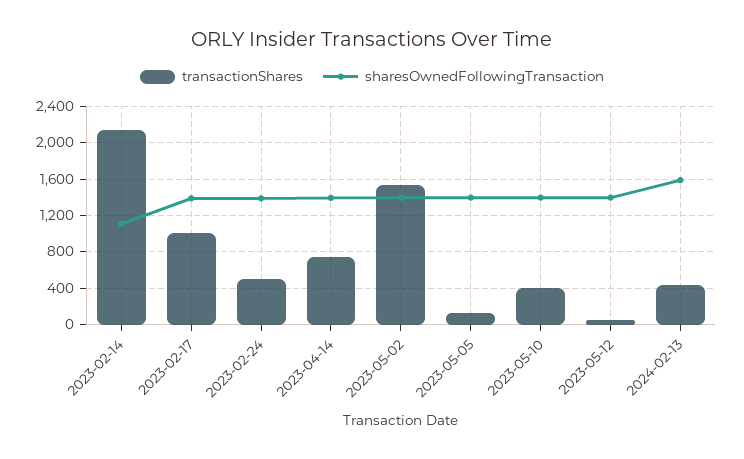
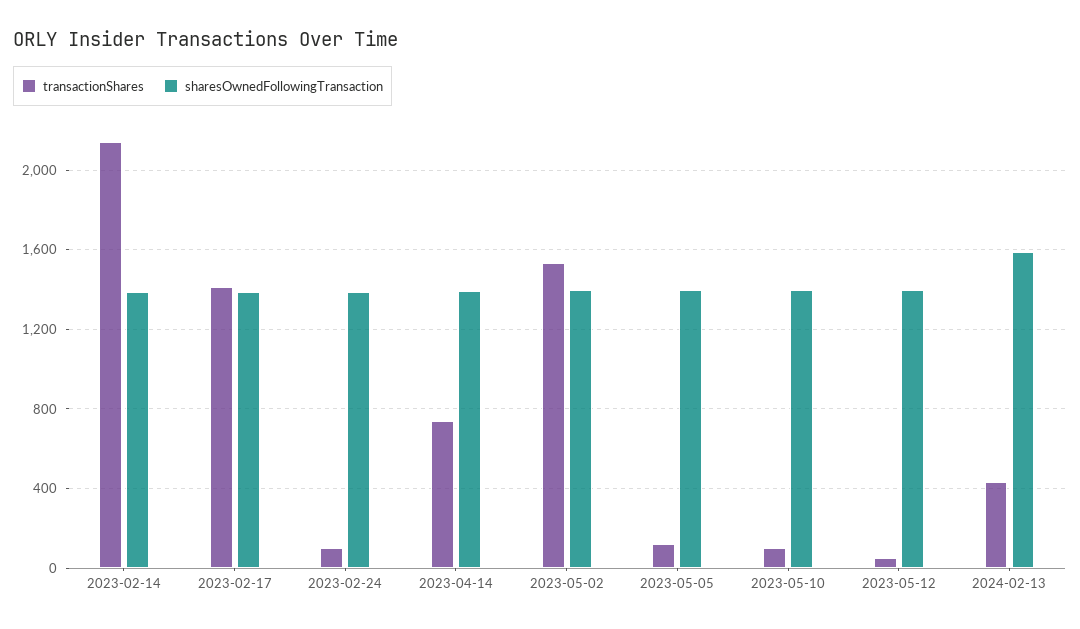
sharesOwnedFollowingTransaction, 2023-02-14: 1100 -> 1400
transactionShares, 2023-02-17: 1000 -> 1400
transactionShares, 2023-02-24: 500 -> 100
transactionShares, 2023-05-10: 400 -> 100

